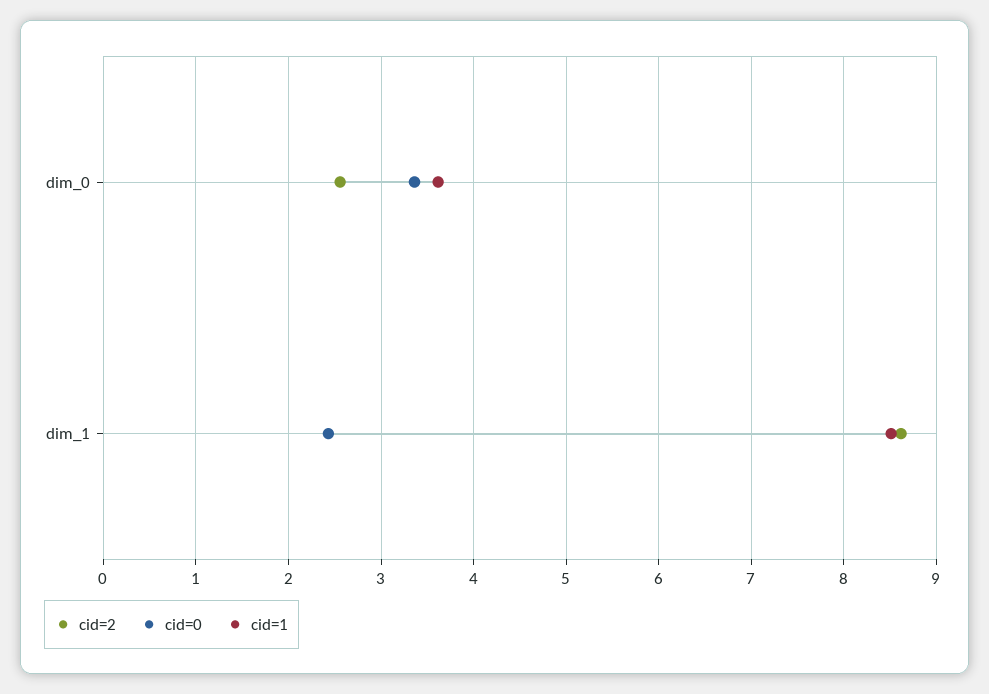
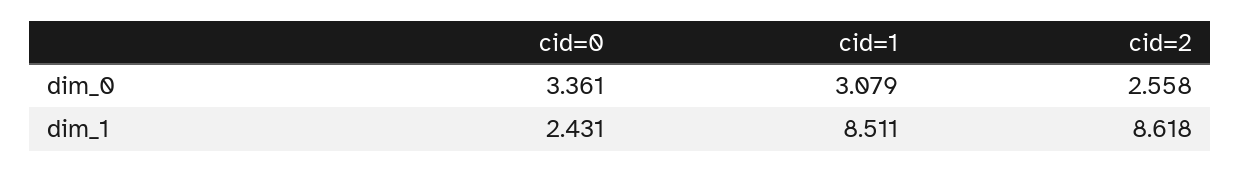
cid=1, dim_0: 3.6 -> 3.079

